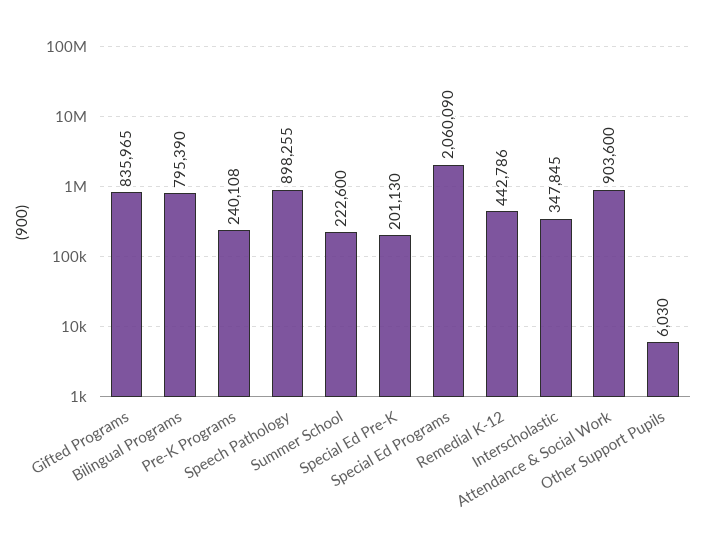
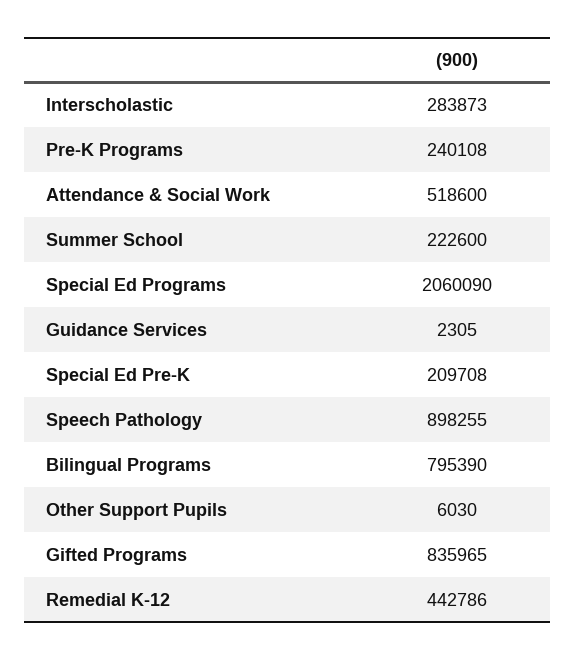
Special Ed Pre-K: 201130 -> 209708
Interscholastic: 347845 -> 283873
Attendance & Social Work: 903600 -> 518600
Guidance Services: none -> 2305

